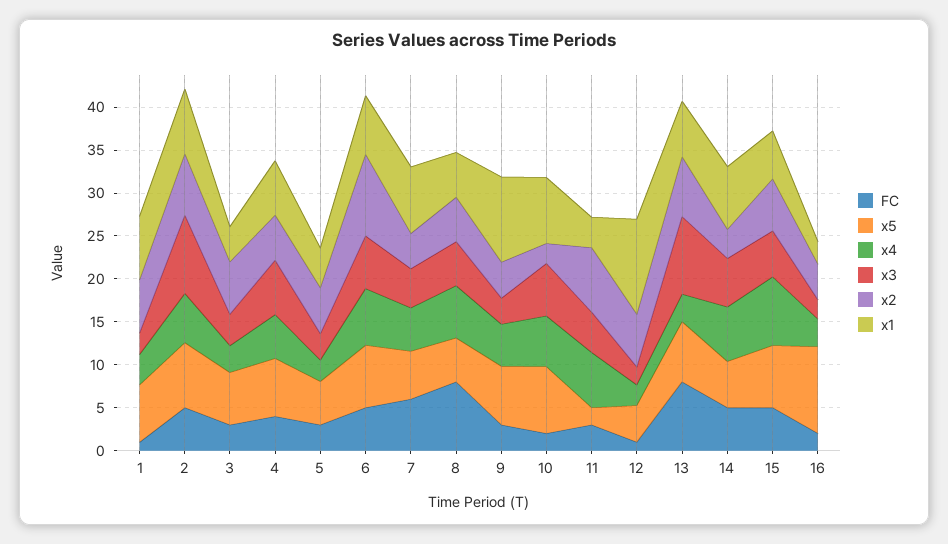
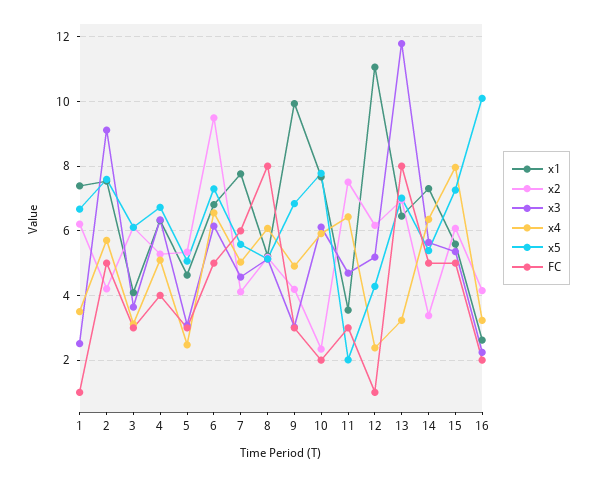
x2, 2: 7 -> 4.2
x3, 12: 2 -> 5.2
x3, 13: 9 -> 11.8

